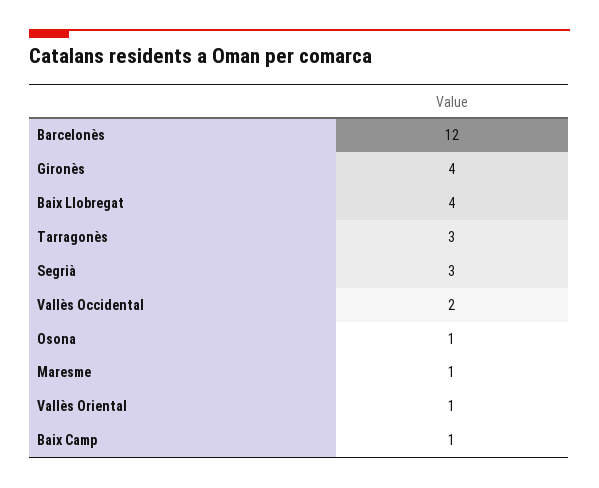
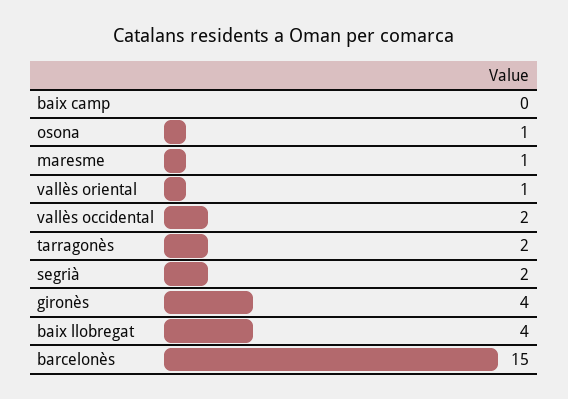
Barcelonès: 12 -> 15
Tarragonès: 3 -> 2
Segrià: 3 -> 2
Baix Camp: 1 -> 0

